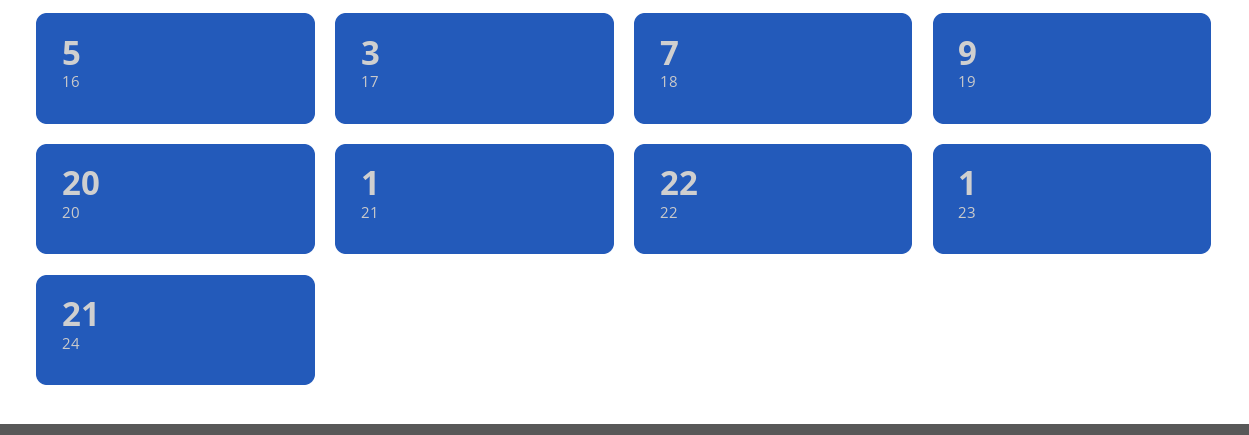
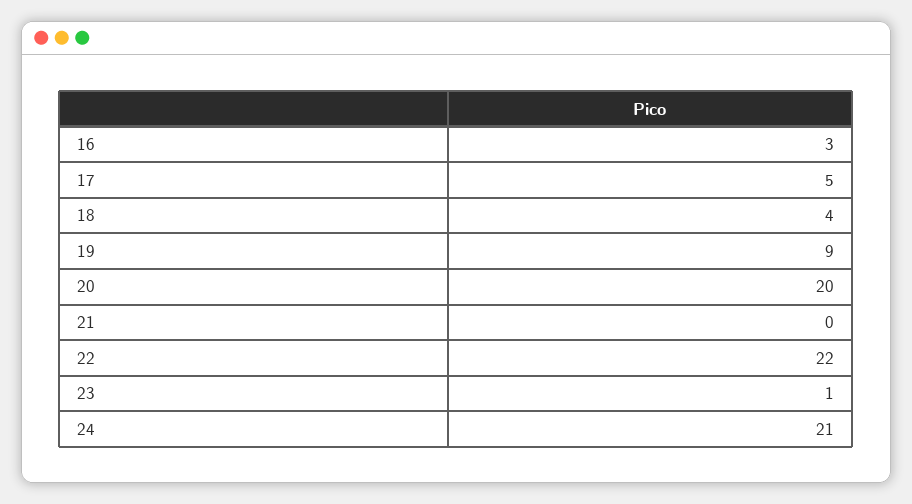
16: 5 -> 3
17: 3 -> 5
18: 7 -> 4
21: 1 -> 0

